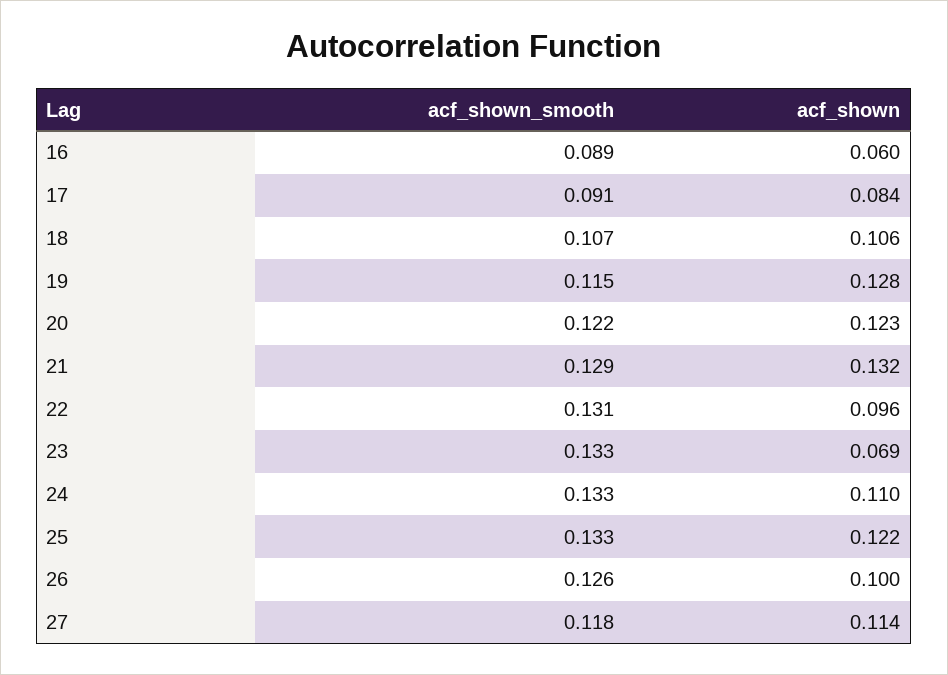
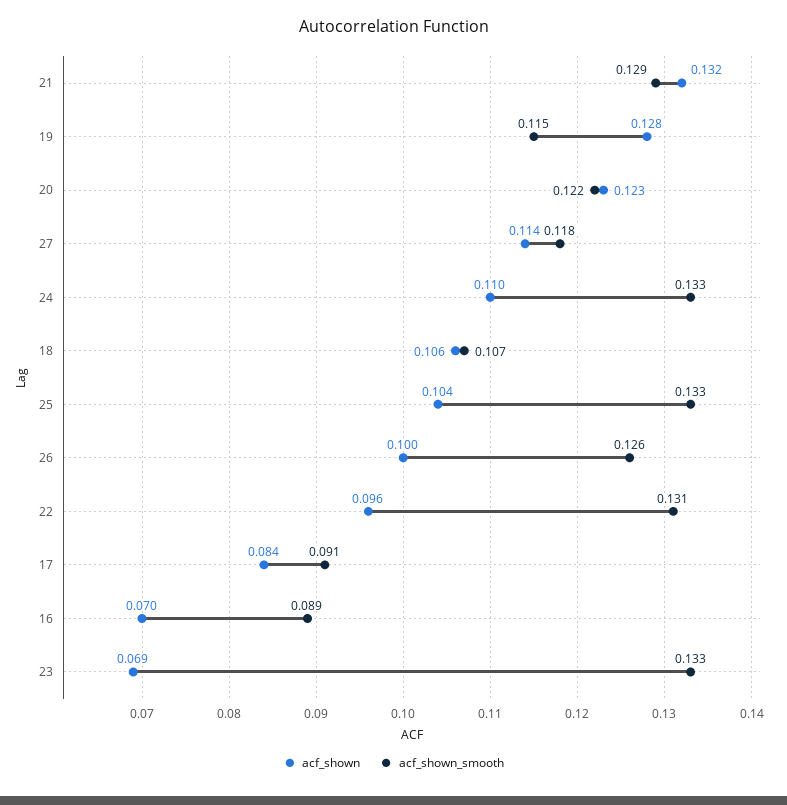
acf_shown, 16: 0.06 -> 0.07
acf_shown, 25: 0.122 -> 0.104

